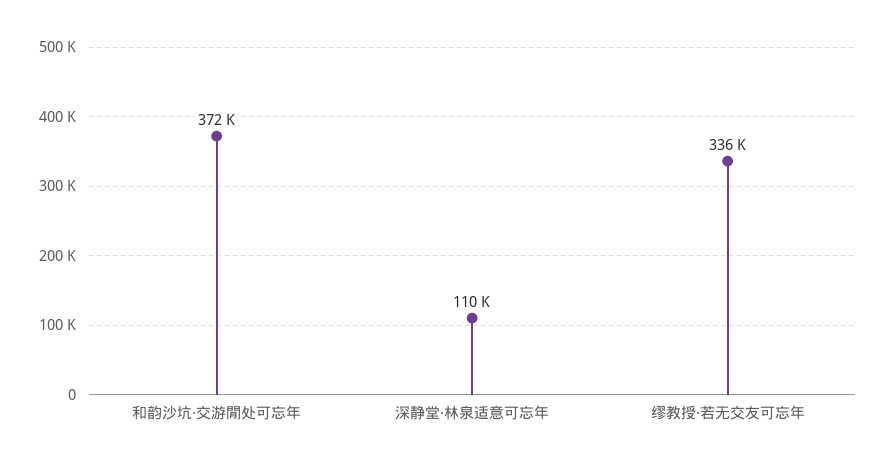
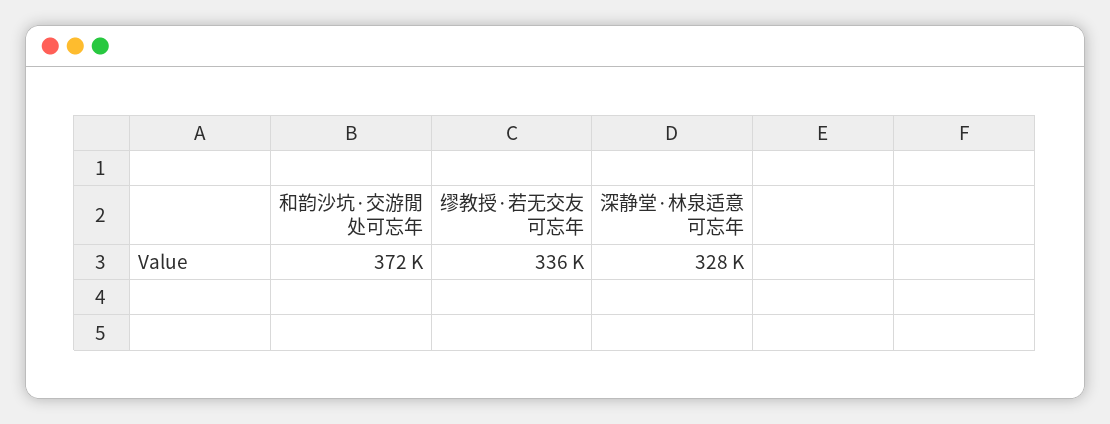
深静堂·林泉适意可忘年: 110000 -> 328000

